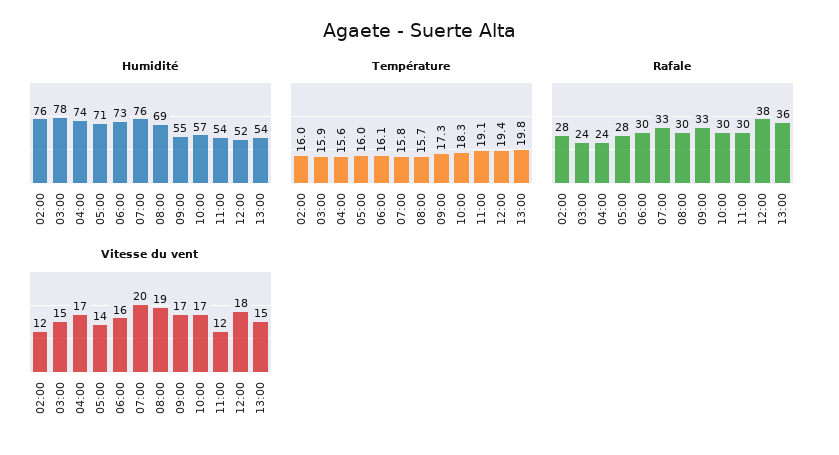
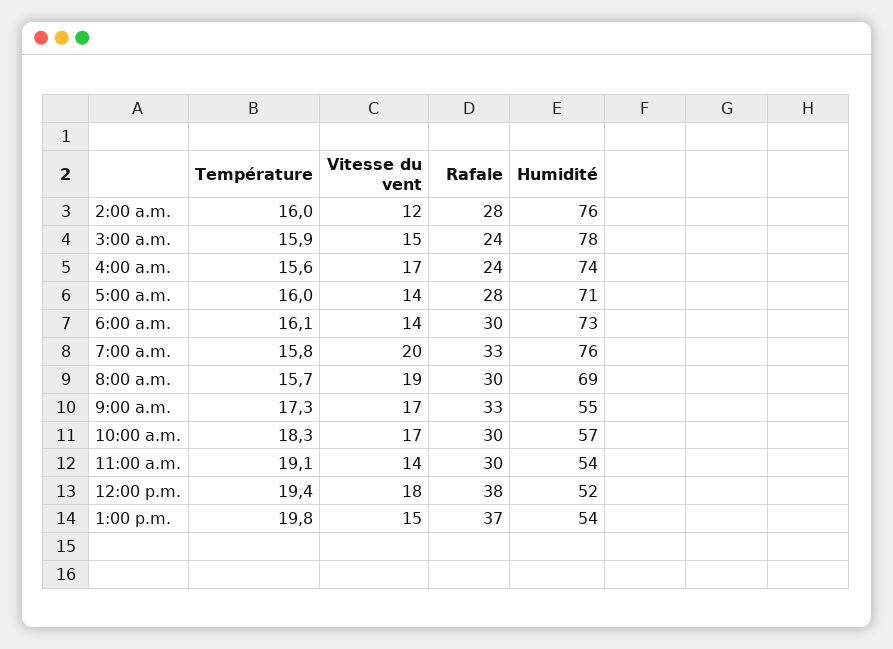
Rafale, 13:00: 36 -> 37
Vitesse du vent, 06:00: 16 -> 14
Vitesse du vent, 11:00: 12 -> 14

